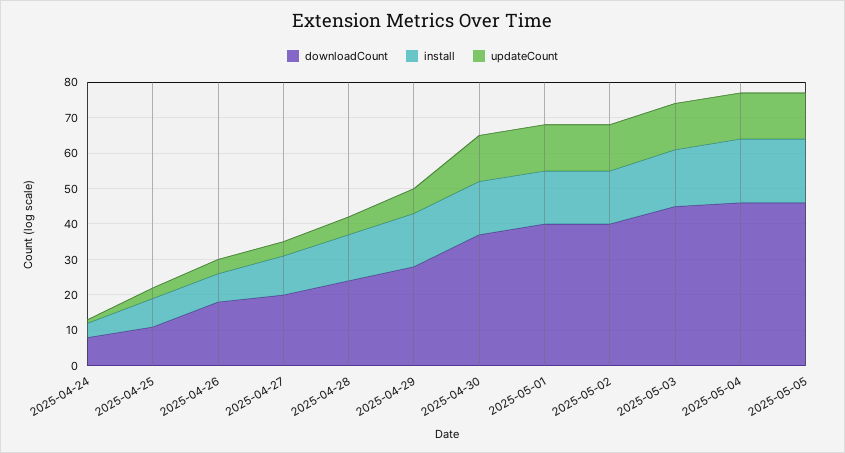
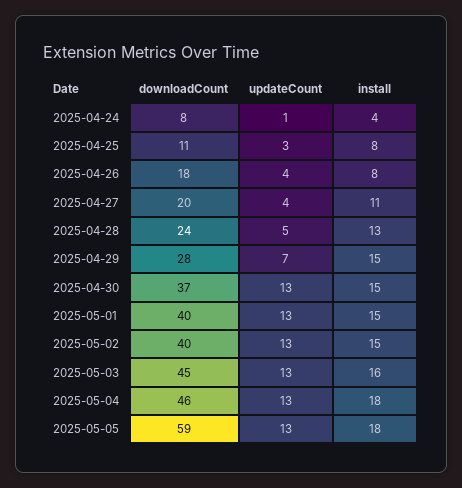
downloadCount, 2025-05-05: 45 -> 59

